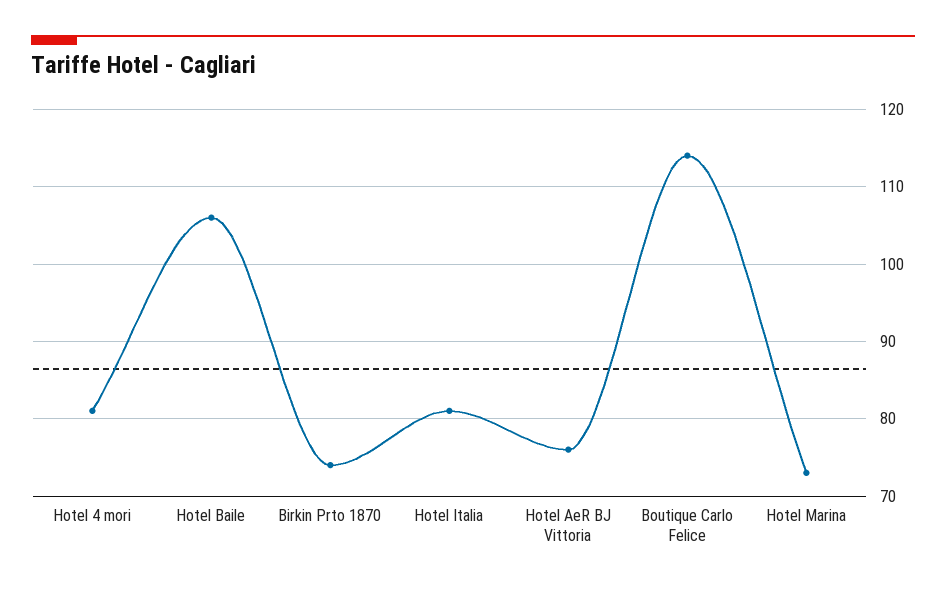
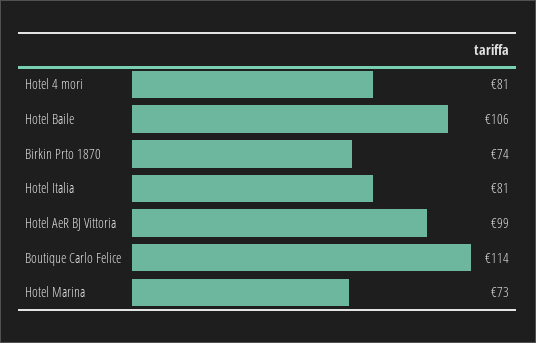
Hotel AeR BJ Vittoria: 76 -> 99

